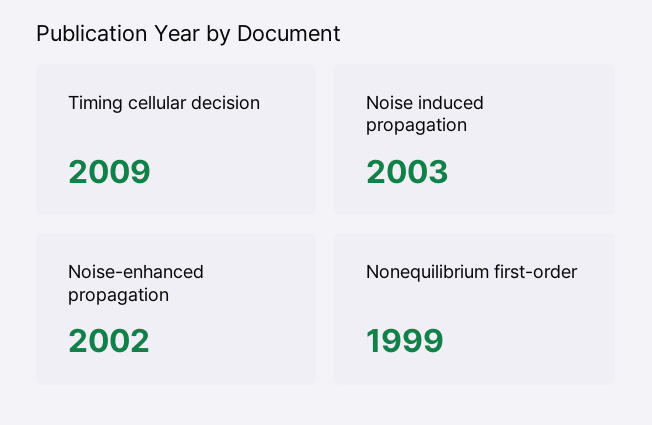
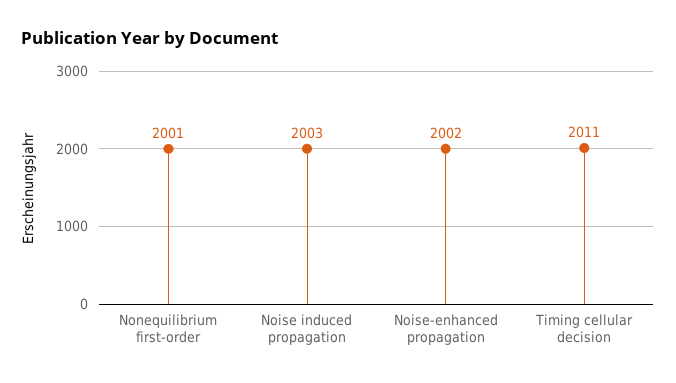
Timing cellular decision: 2009 -> 2011
Nonequilibrium first-order: 1999 -> 2001

